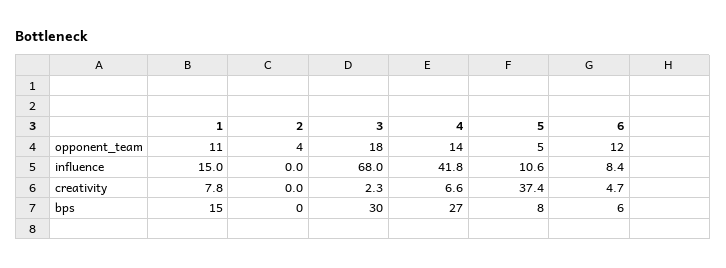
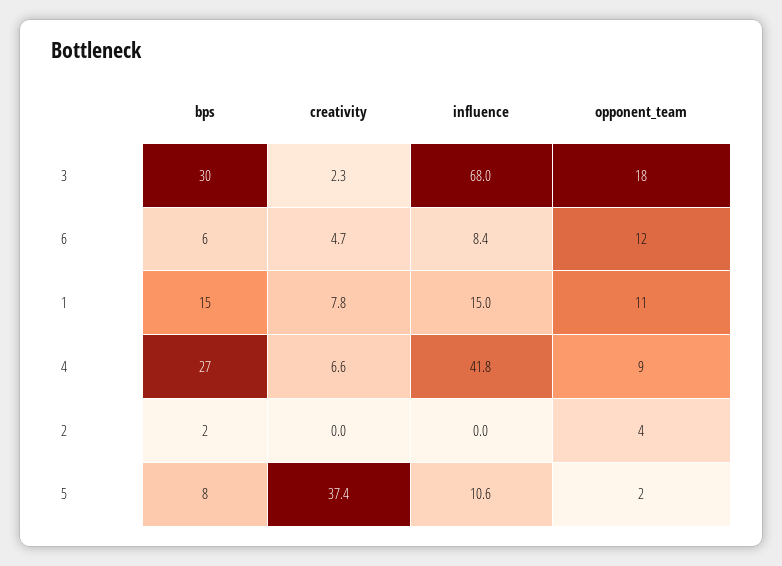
4, opponent_team: 14 -> 9
5, opponent_team: 5 -> 2
2, bps: 0 -> 2

